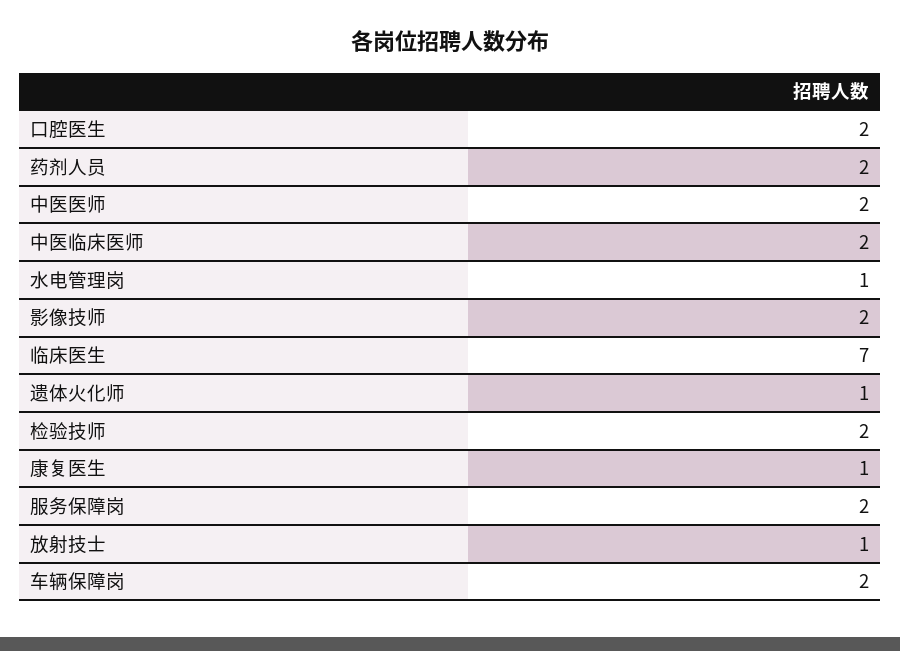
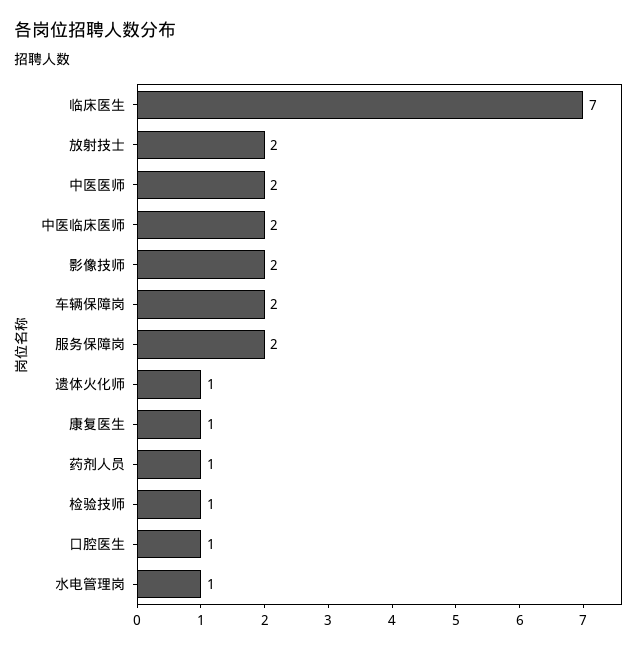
口腔医生: 2 -> 1
药剂人员: 2 -> 1
检验技师: 2 -> 1
放射技士: 1 -> 2

